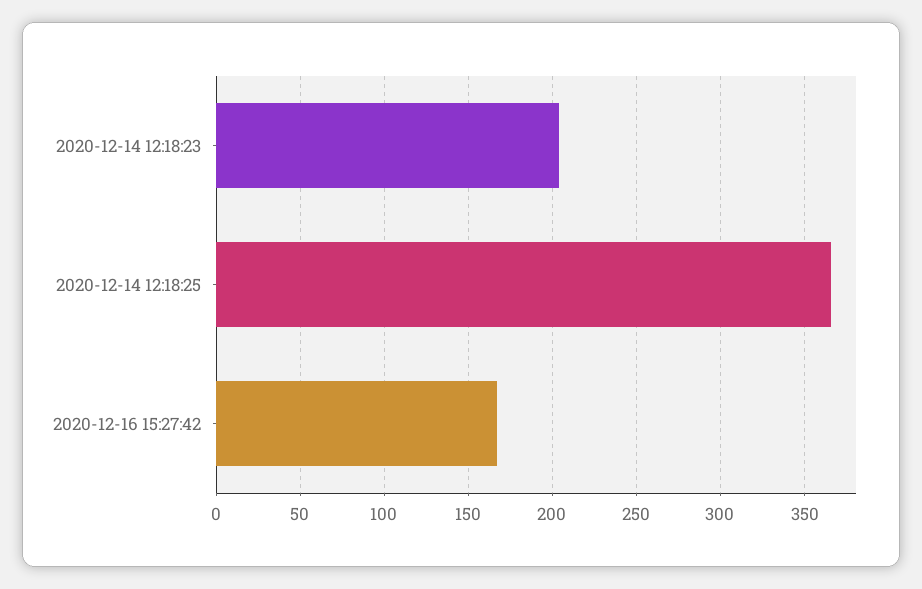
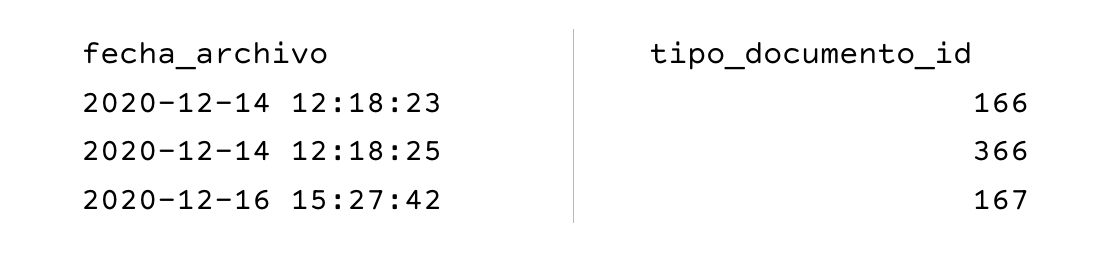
2020-12-14 12:18:23: 205 -> 166

